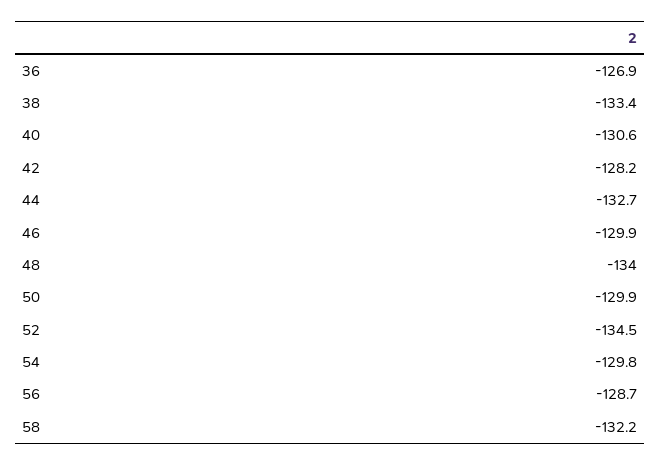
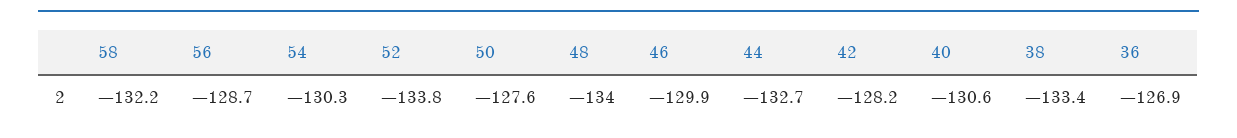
50: -129.9 -> -127.6
52: -134.5 -> -133.8
54: -129.8 -> -130.3

